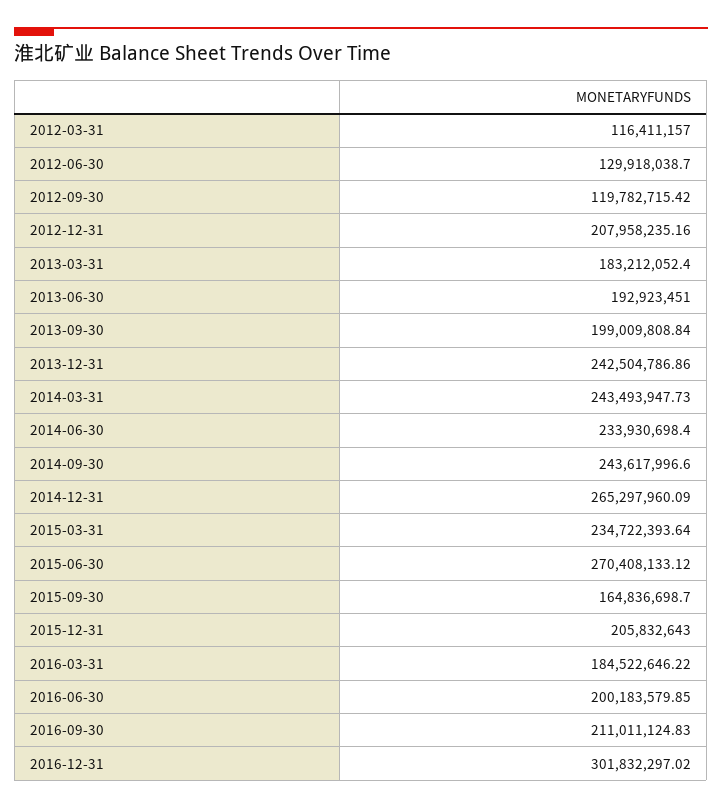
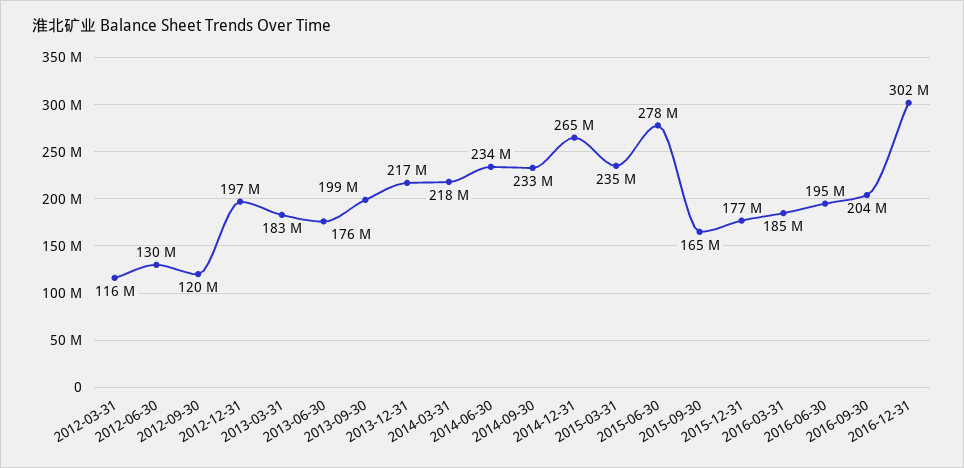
2012-12-31: 207958235.16 -> 197000000
2013-06-30: 192923451 -> 176000000
2013-12-31: 242504786.86 -> 217000000
2014-03-31: 243493947.73 -> 218000000
2014-09-30: 243617996.6 -> 233000000
2015-06-30: 270408133.12 -> 278000000
2015-12-31: 205832643 -> 177000000
2016-06-30: 200183579.85 -> 195000000
2016-09-30: 211011124.83 -> 204000000

